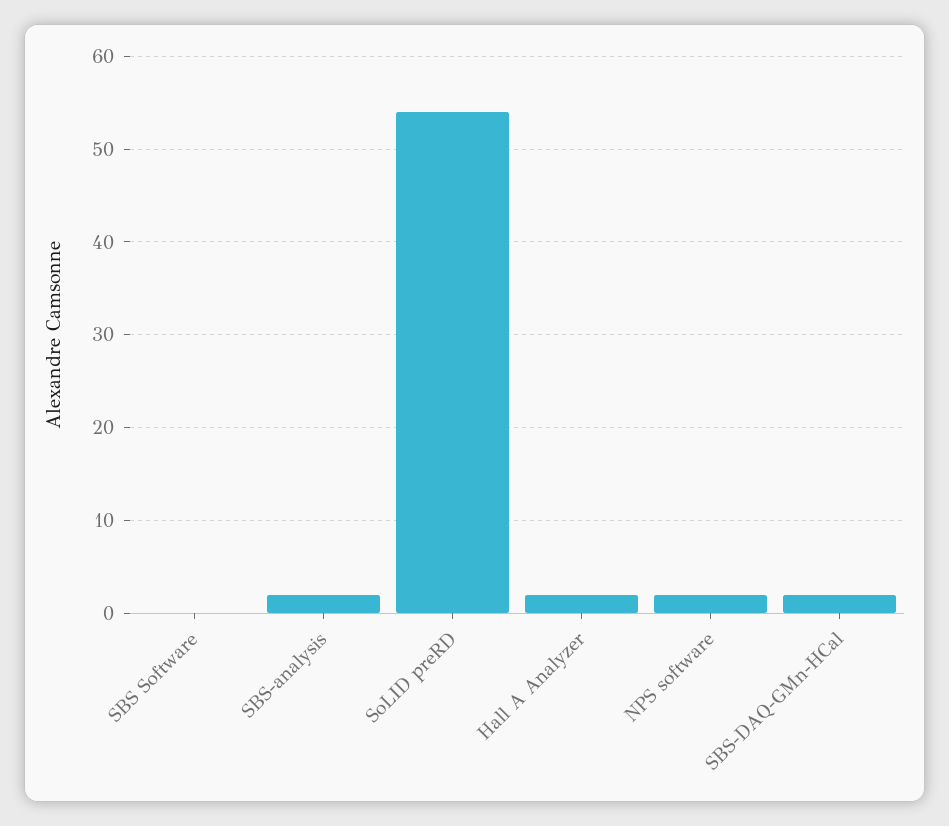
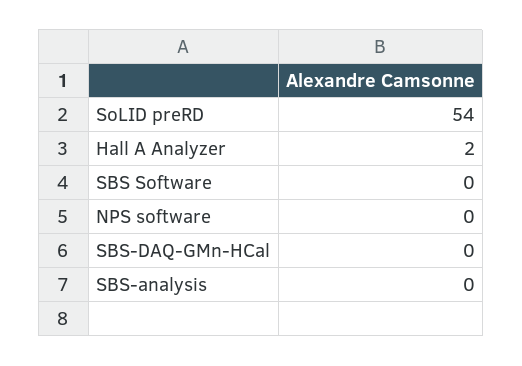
SBS-analysis: 2 -> 0
NPS software: 2 -> 0
SBS-DAQ-GMn-HCal: 2 -> 0

